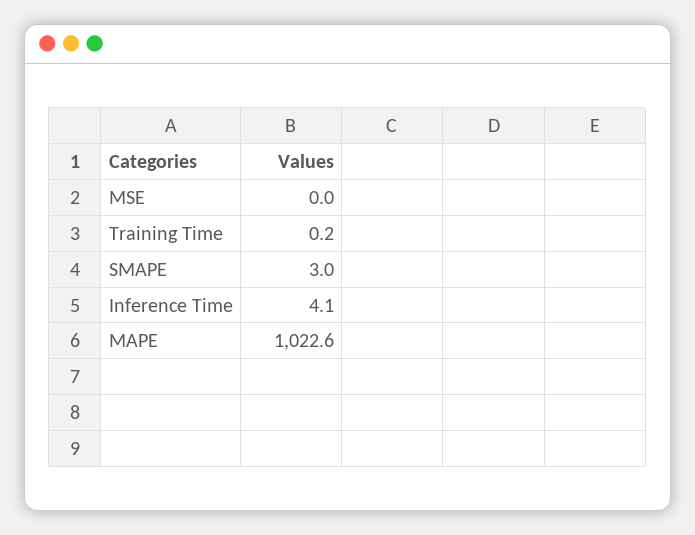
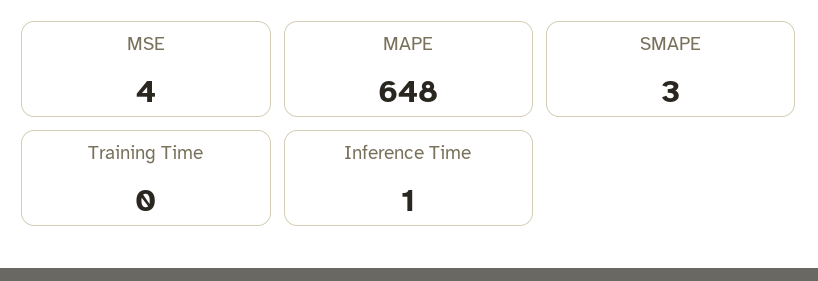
MSE: 0 -> 4
Inference Time: 4.1 -> 1
MAPE: 1022.6 -> 648

